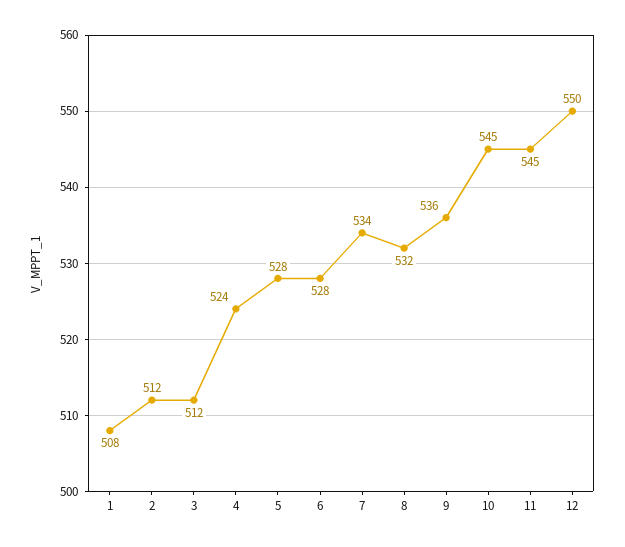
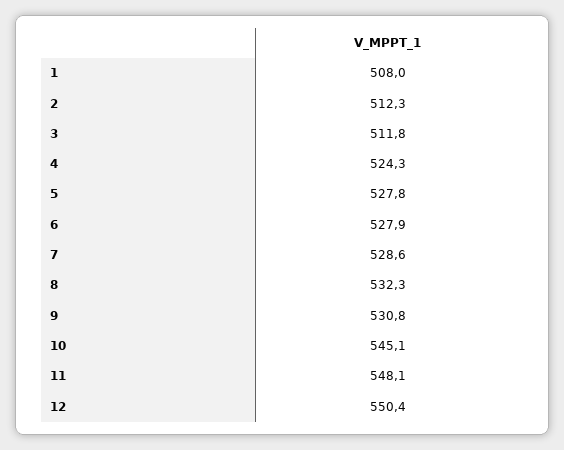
7: 534 -> 528.6
9: 536 -> 530.8
11: 545 -> 548.1

